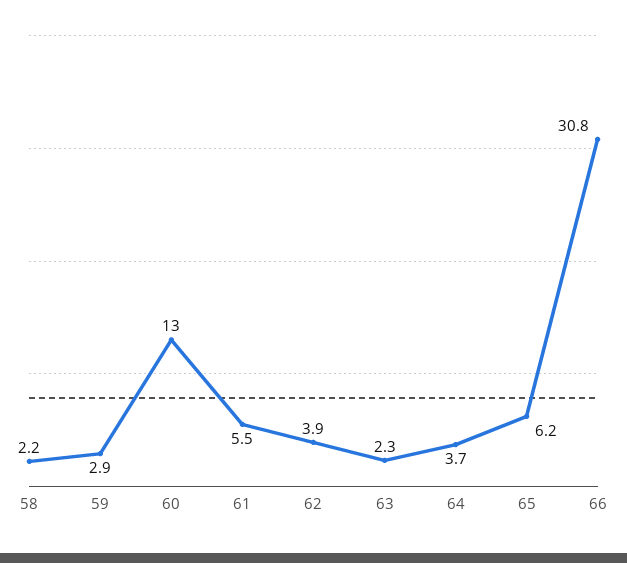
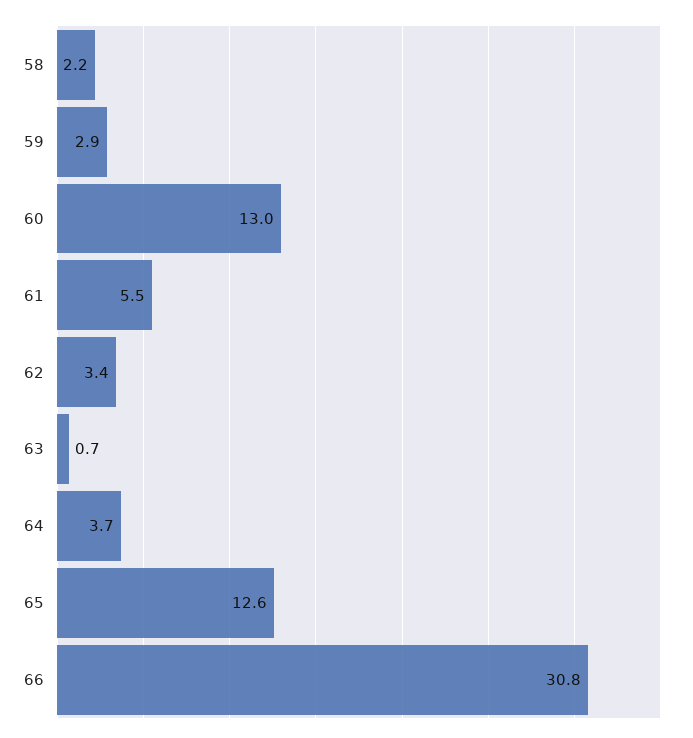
62: 3.9 -> 3.4
63: 2.3 -> 0.7
65: 6.2 -> 12.6

